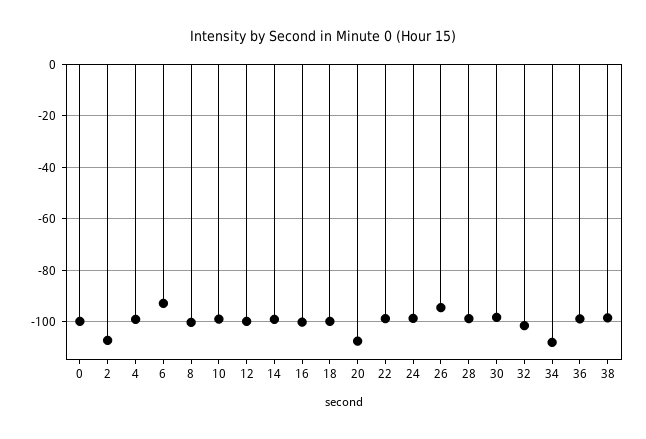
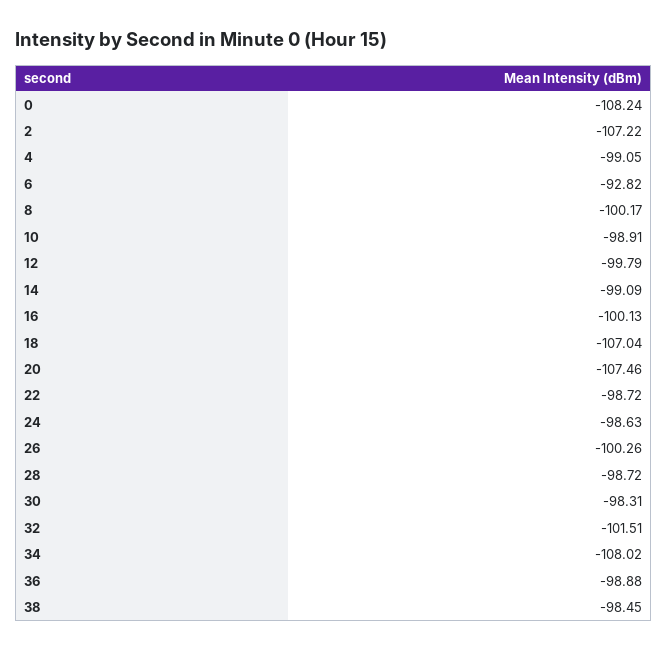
0: -100 -> -108.24
18: -100 -> -107.04
26: -95 -> -100.26

